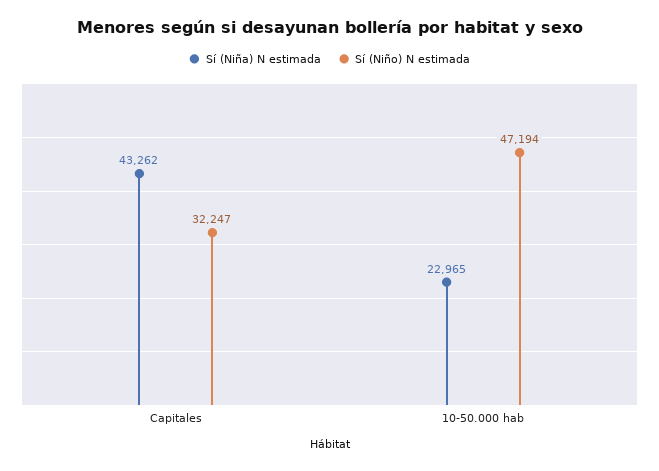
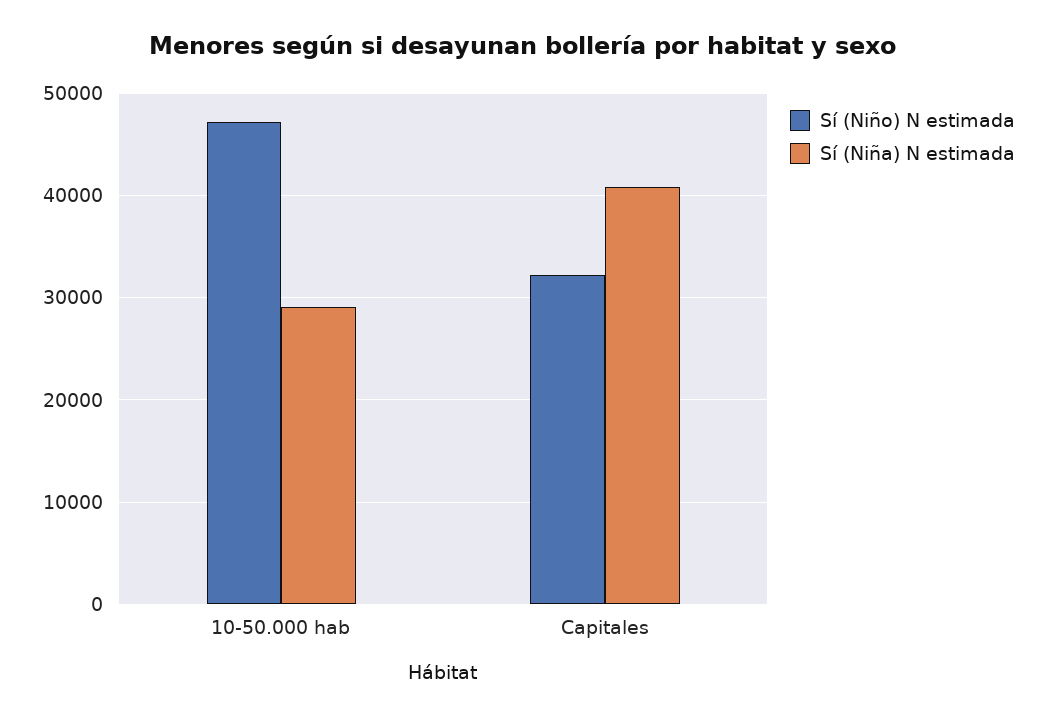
Sí (Niña) N estimada, Capitales: 43262 -> 41000
Sí (Niña) N estimada, 10-50.000 hab: 22965 -> 29000

